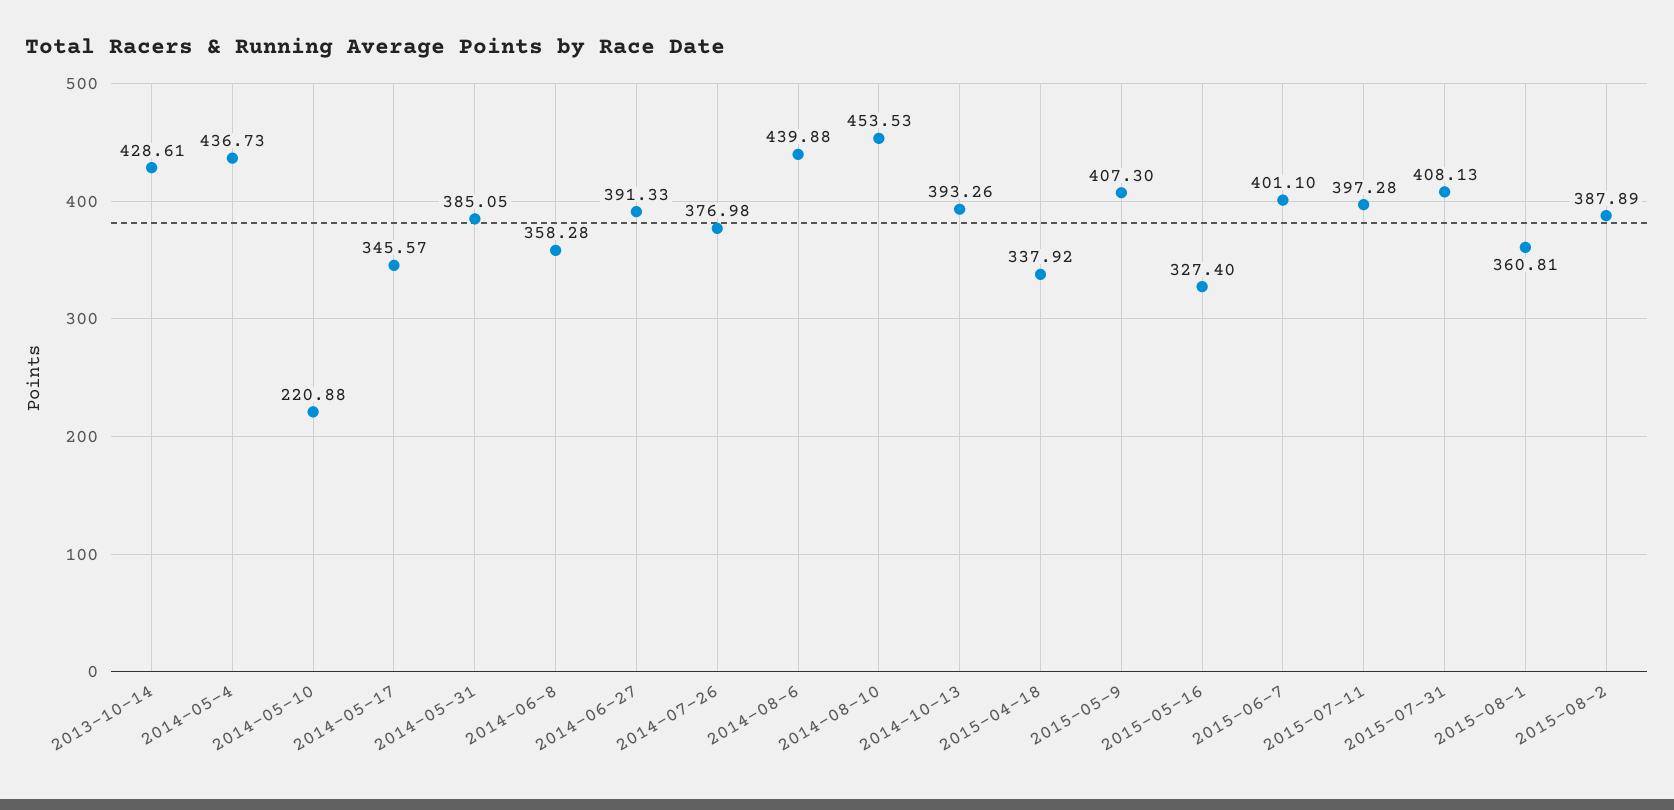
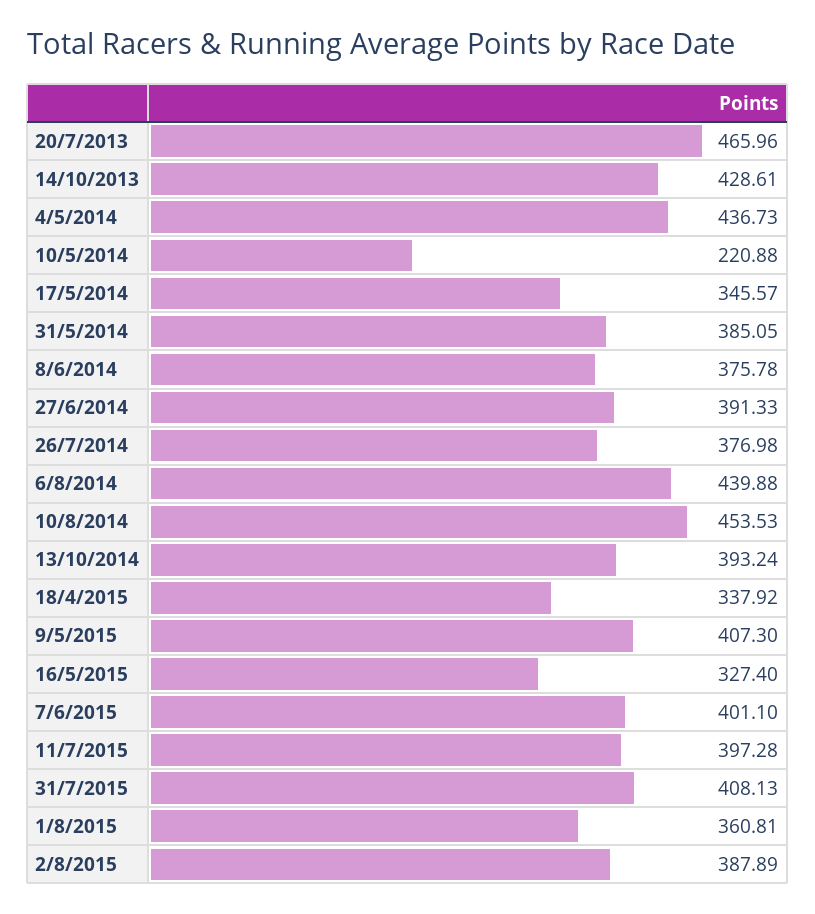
2014-06-8: 358.28 -> 375.78
2014-10-13: 393.26 -> 393.24
20/7/2013: none -> 465.96

